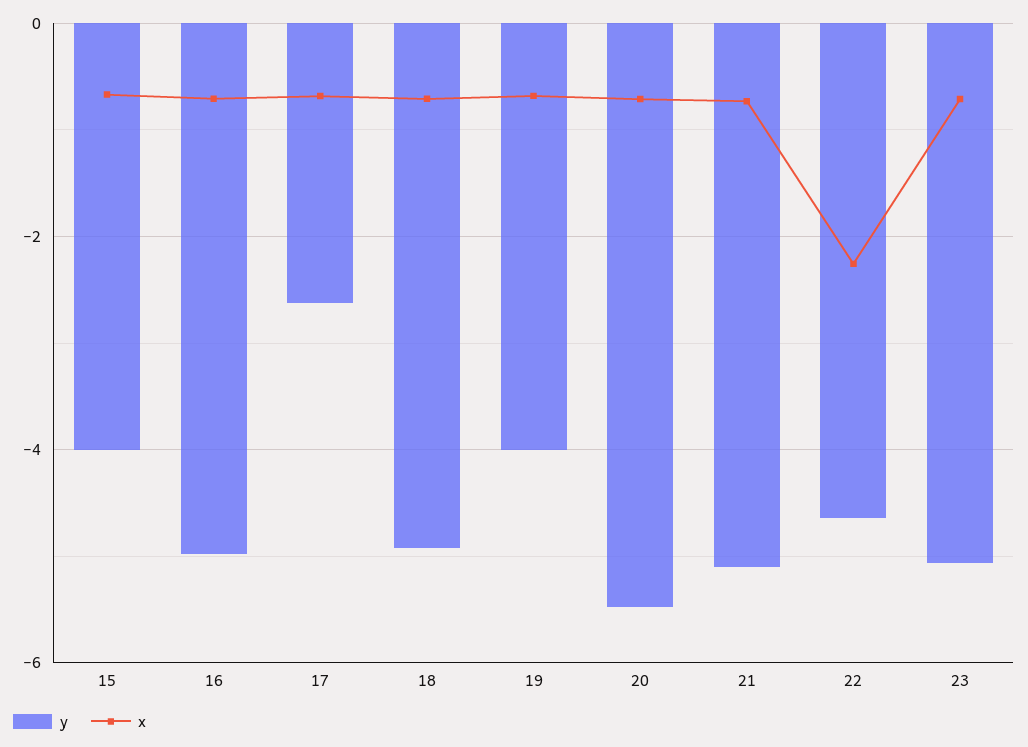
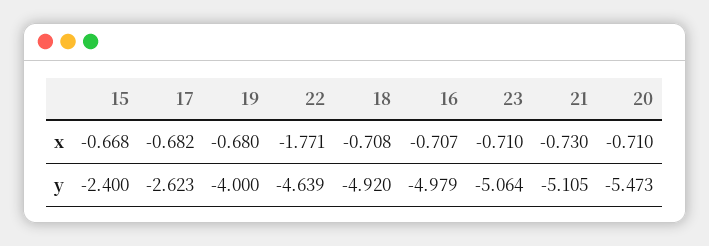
y, 15: -4 -> -2.4
x, 22: -2.2 -> -1.771

